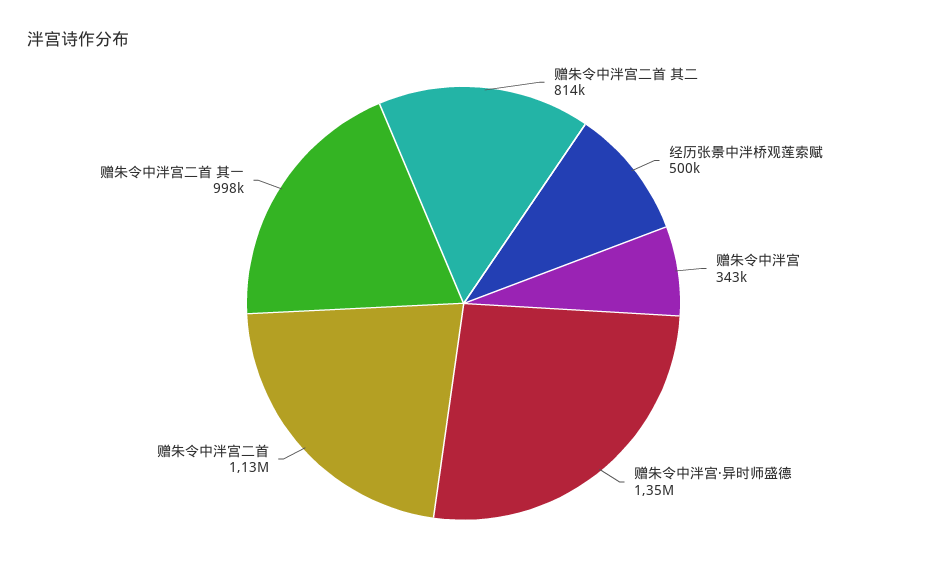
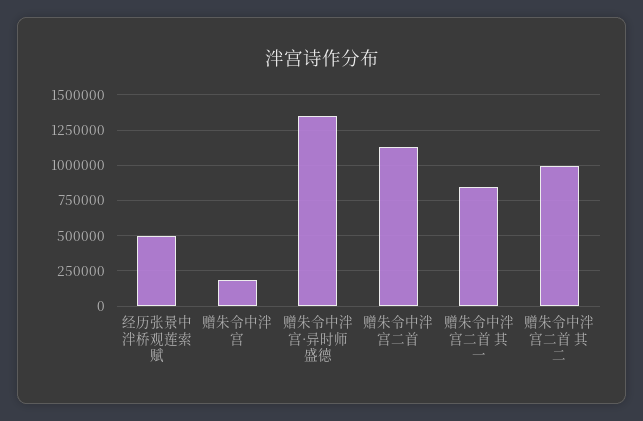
赠朱令中泮宫二首 其二: 814000 -> 1000000
赠朱令中泮宫: 343000 -> 200000
赠朱令中泮宫二首 其一: 998000 -> 850000

